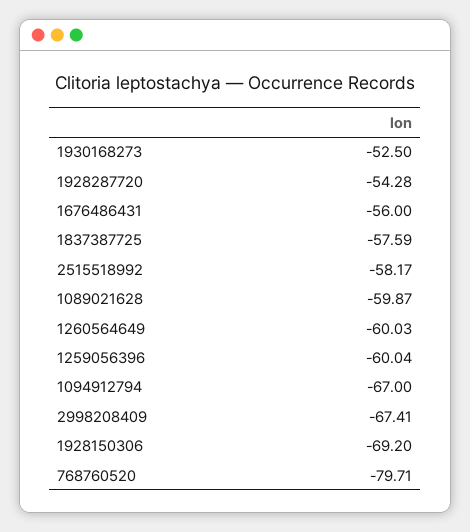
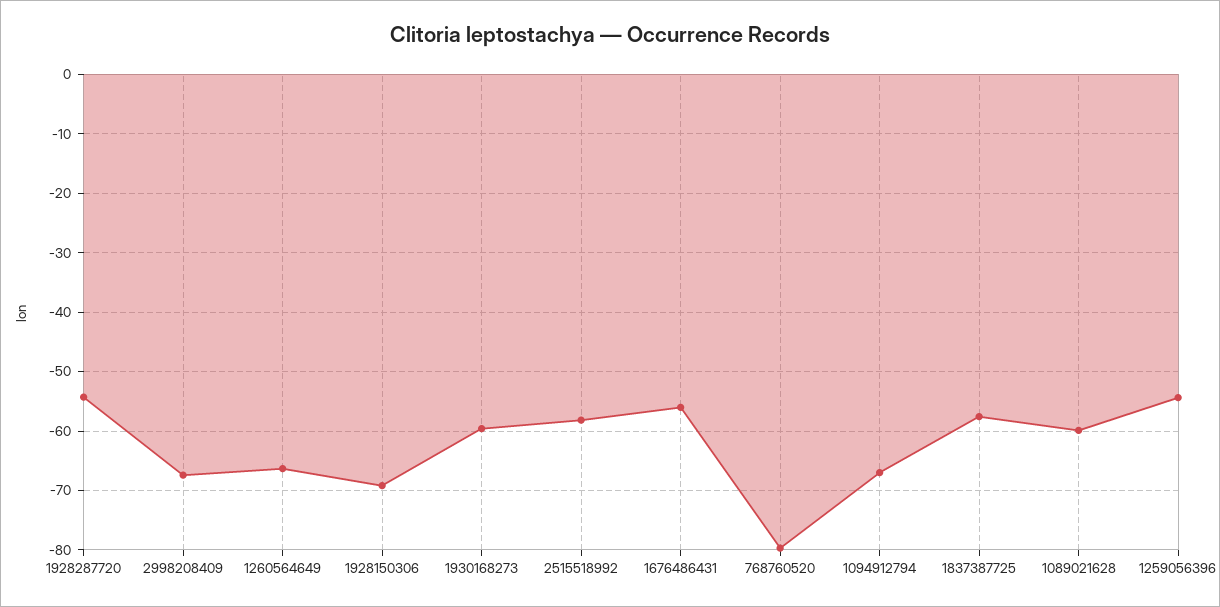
1930168273: -52.5 -> -60
1260564649: -60.03 -> -66
1259056396: -60.04 -> -54

